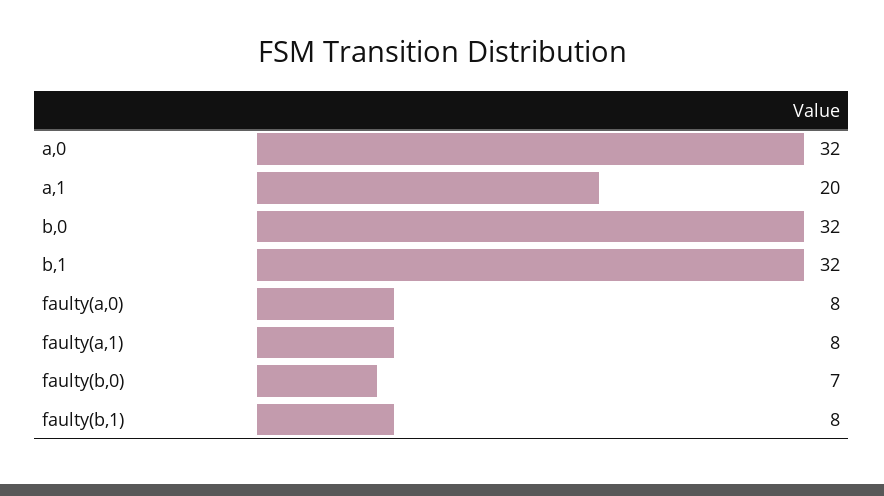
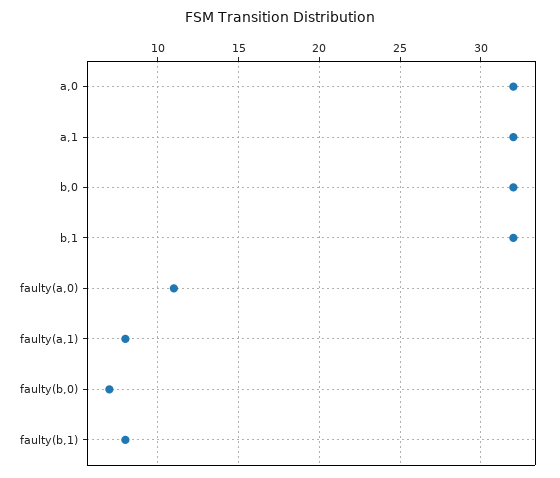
a,1: 20 -> 32
faulty(a,0): 8 -> 11

